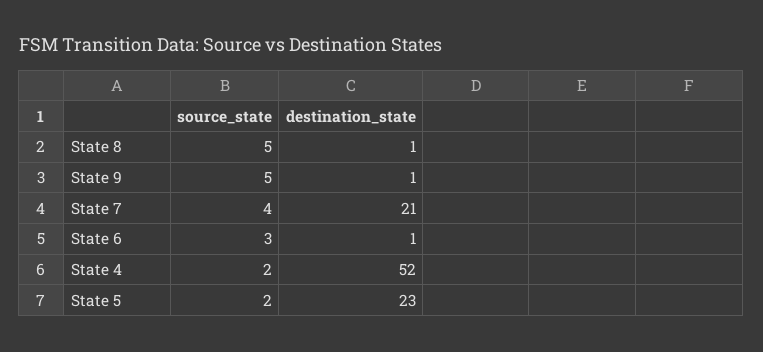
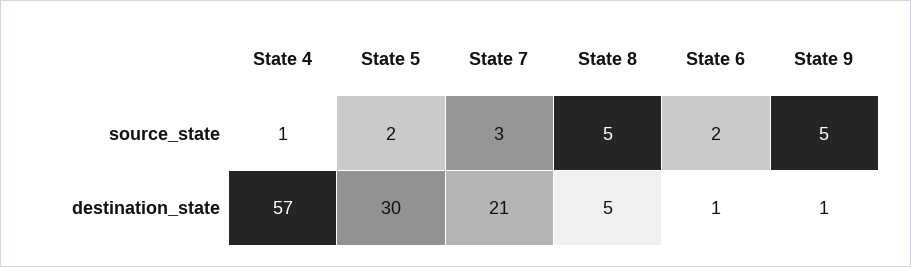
destination_state, State 8: 1 -> 5
source_state, State 7: 4 -> 3
source_state, State 6: 3 -> 2
source_state, State 4: 2 -> 1
destination_state, State 4: 52 -> 57
destination_state, State 5: 23 -> 30

